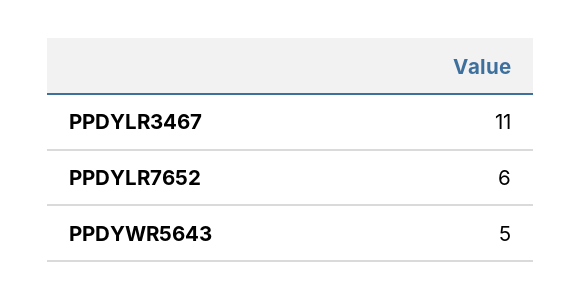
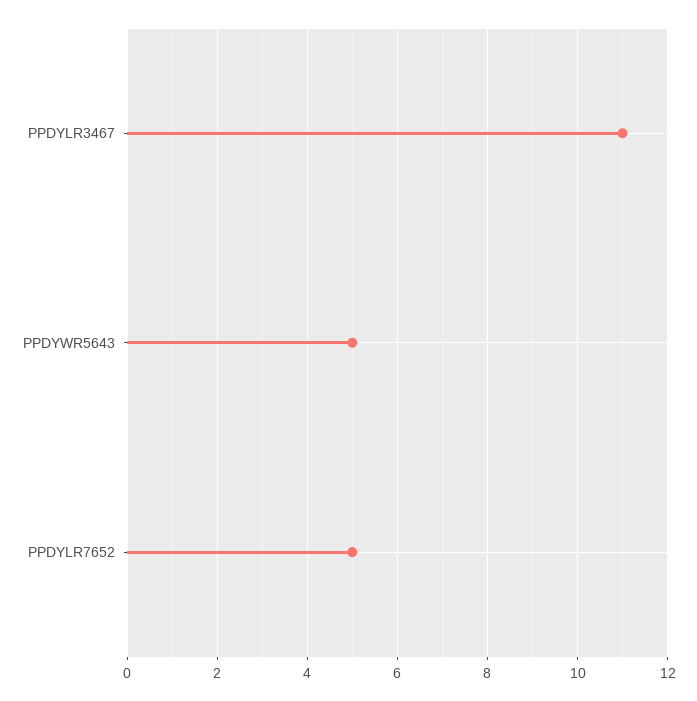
PPDYLR7652: 6 -> 5

